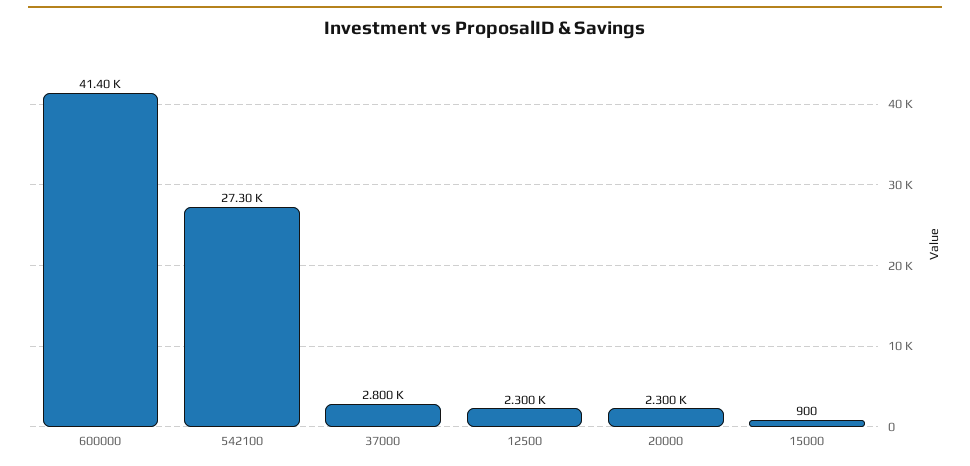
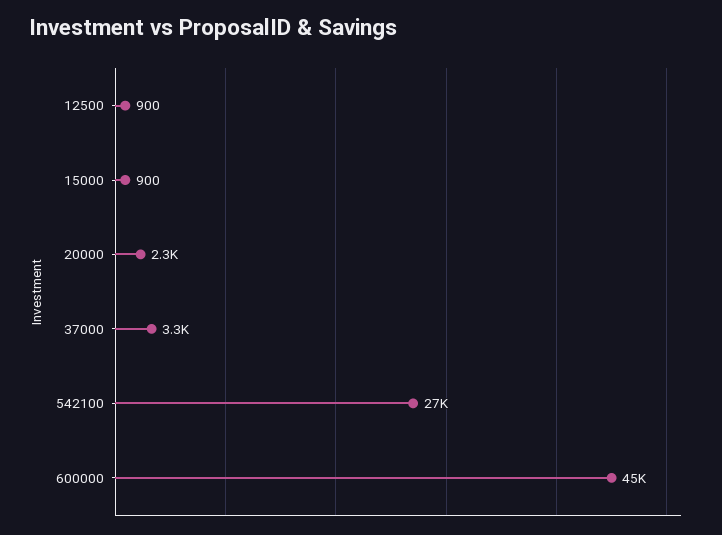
600000: 41400 -> 45000
37000: 2800 -> 3300
12500: 2300 -> 900

